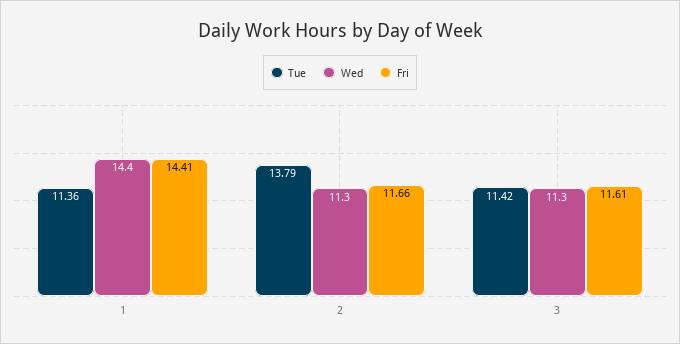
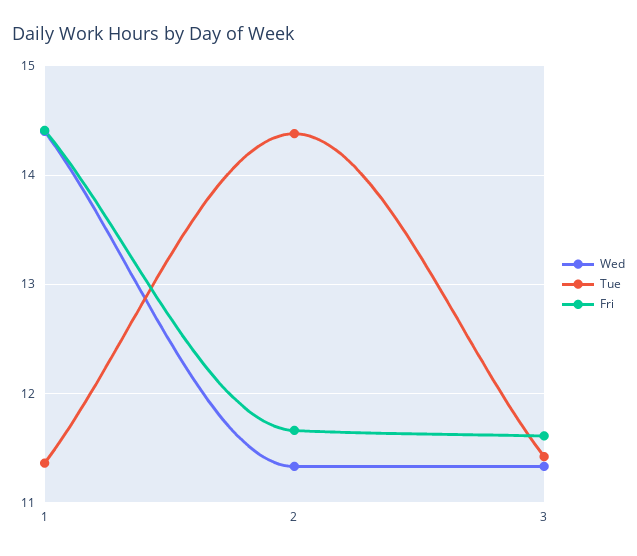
Tue, 2: 13.79 -> 14.4

